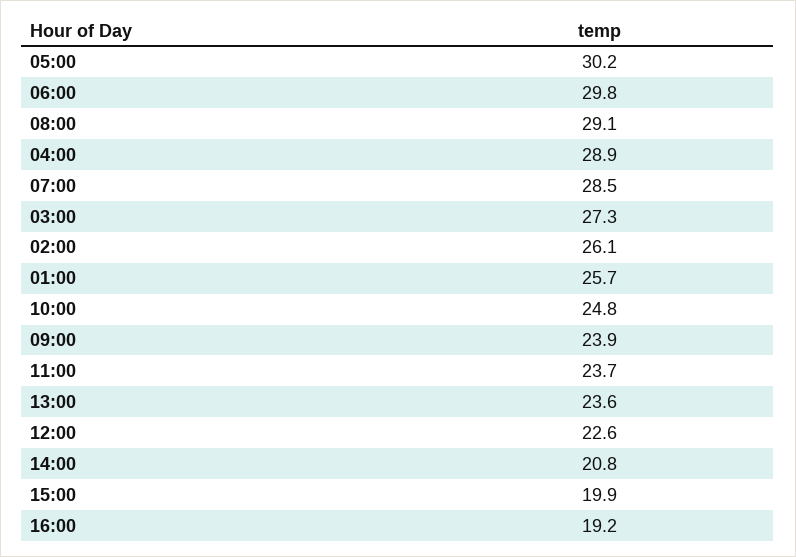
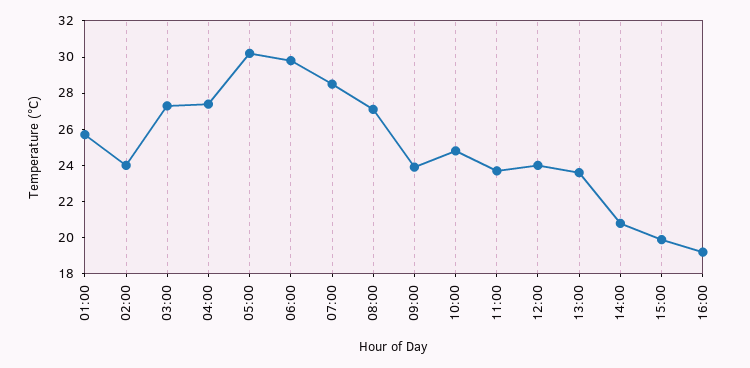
08:00: 29.1 -> 27
04:00: 28.9 -> 27.5
02:00: 26.1 -> 24
12:00: 22.6 -> 24

